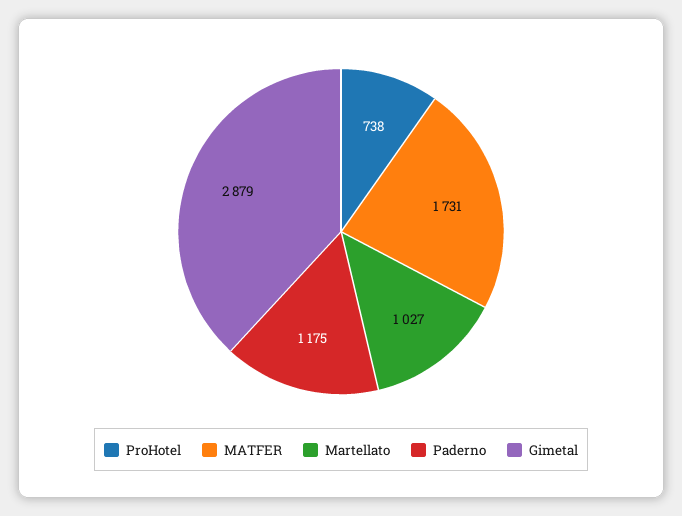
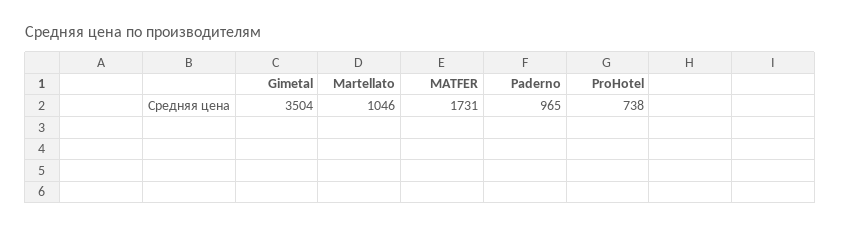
Martellato: 1027 -> 1046
Paderno: 1175 -> 965
Gimetal: 2879 -> 3504

